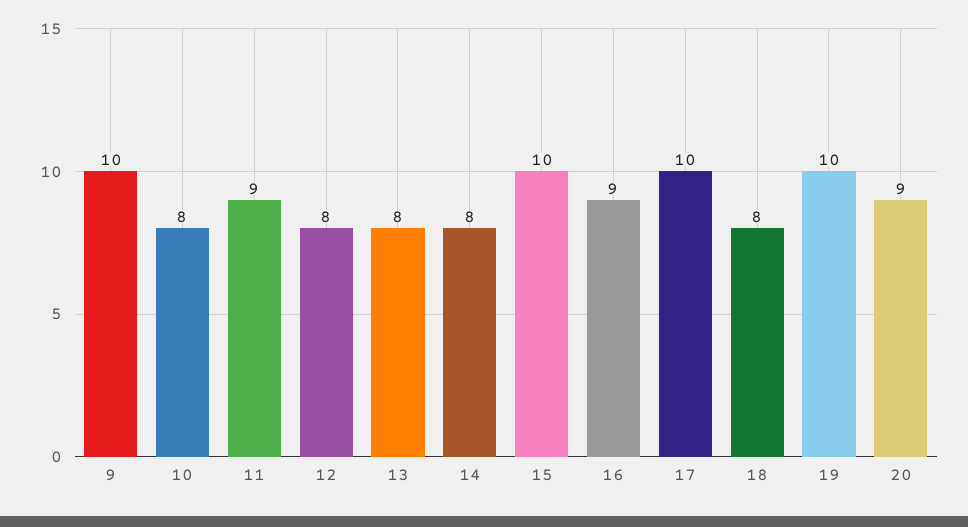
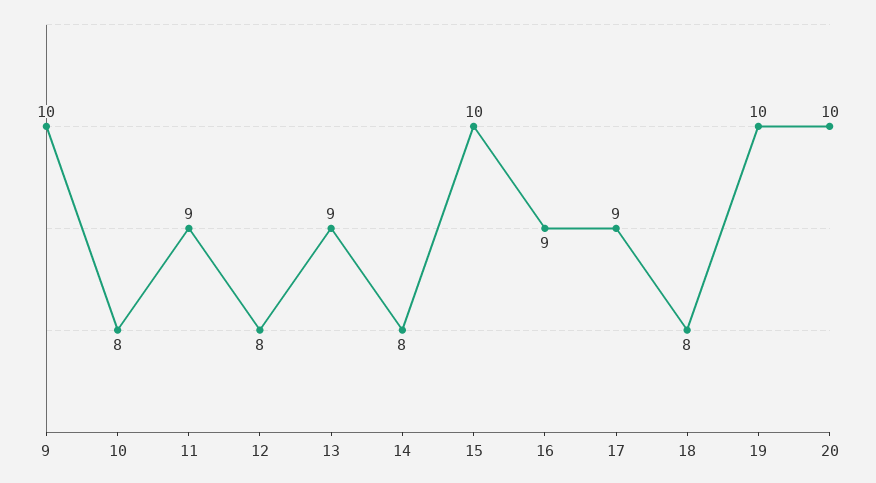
13: 8 -> 9
17: 10 -> 9
20: 9 -> 10

